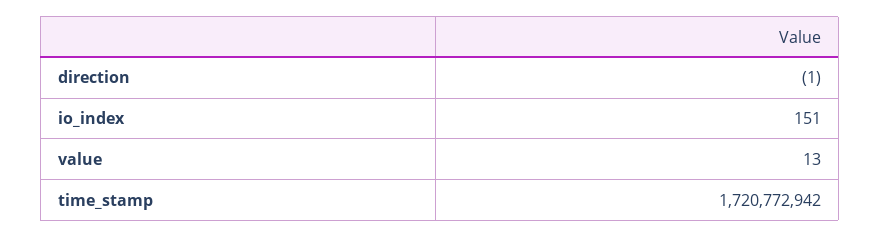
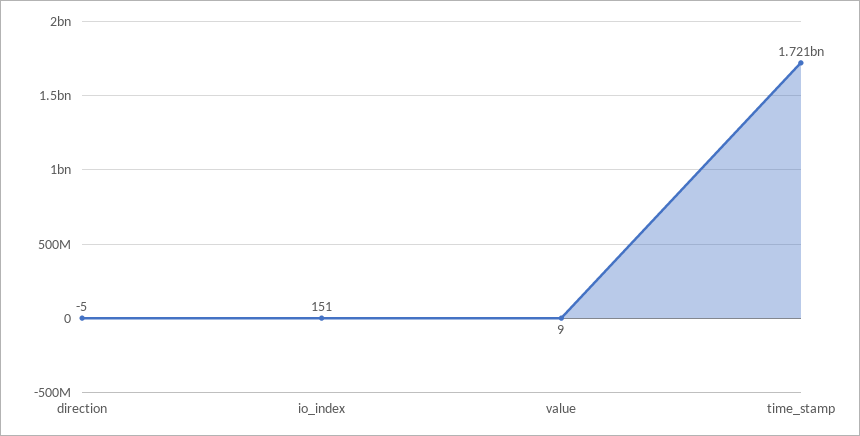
direction: -1 -> -5
value: 13 -> 9

